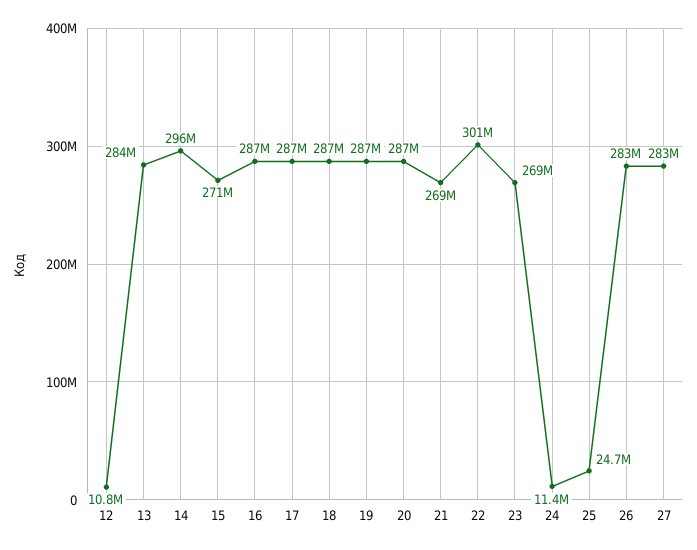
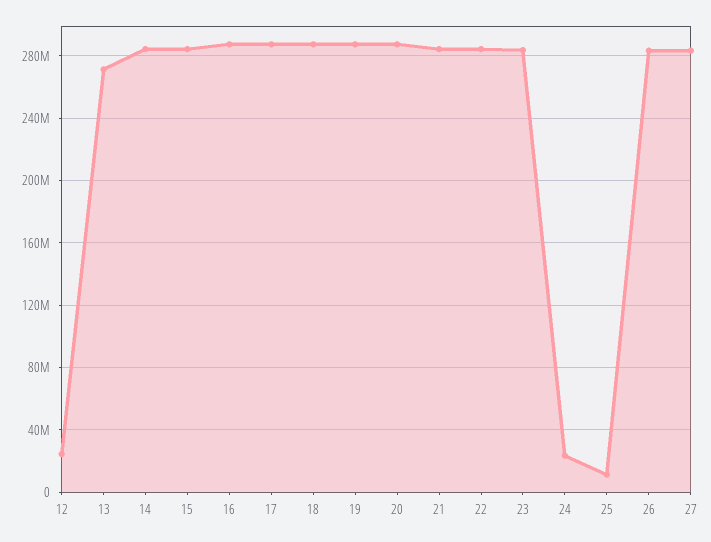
12: 10800000 -> 25000000
13: 284000000 -> 270000000
14: 296000000 -> 285000000
15: 271000000 -> 285000000
21: 269000000 -> 285000000
22: 301000000 -> 285000000
23: 269000000 -> 285000000
24: 11400000 -> 25000000
25: 24700000 -> 10000000

